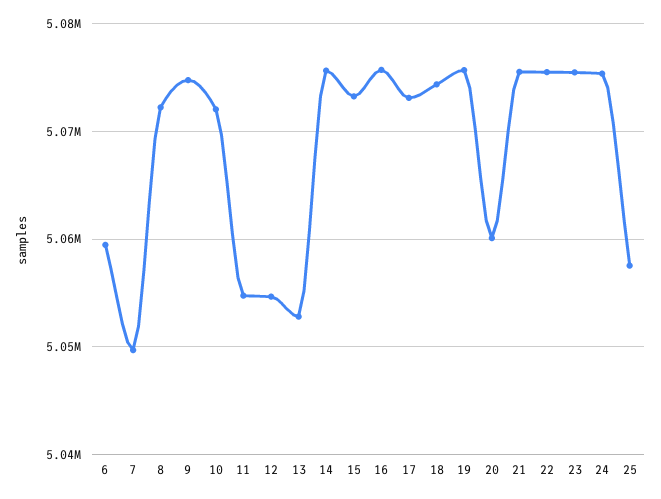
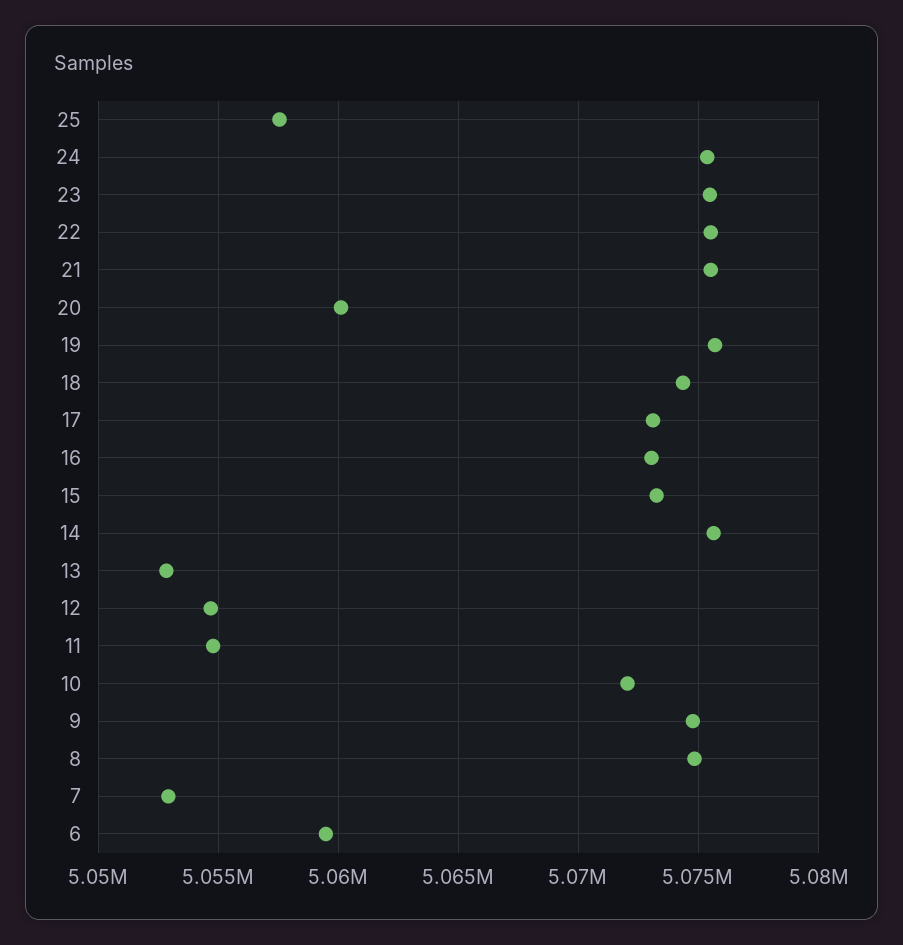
7: 5050000 -> 5053000
8: 5072000 -> 5075000
16: 5076000 -> 5073000

